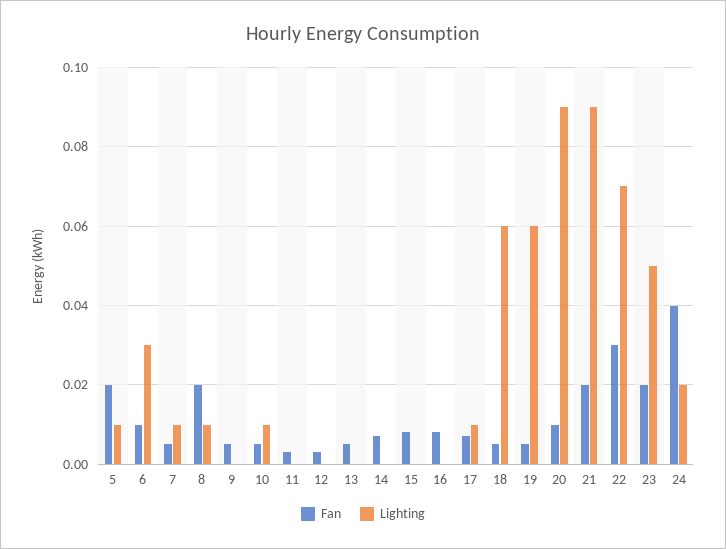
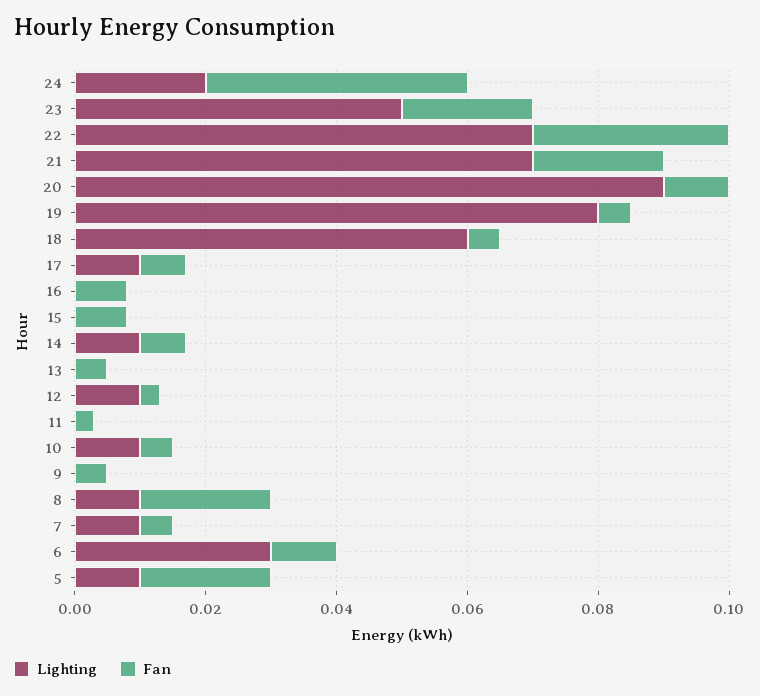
Lighting, 12: 0 -> 0.01
Lighting, 14: 0 -> 0.01
Lighting, 19: 0.06 -> 0.08
Lighting, 21: 0.09 -> 0.07

